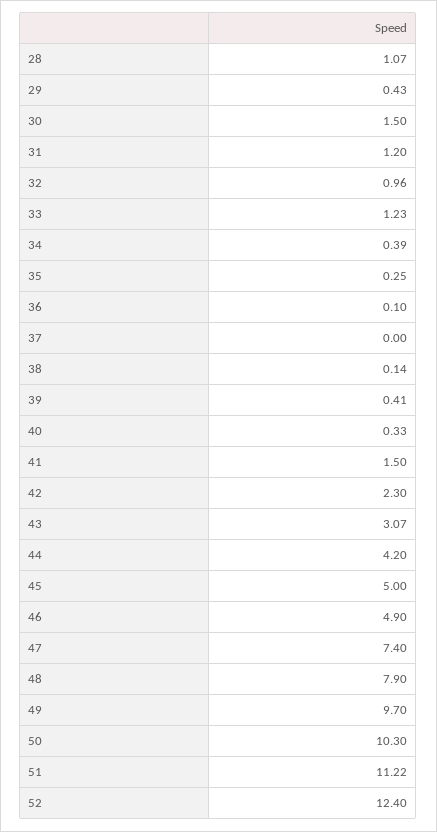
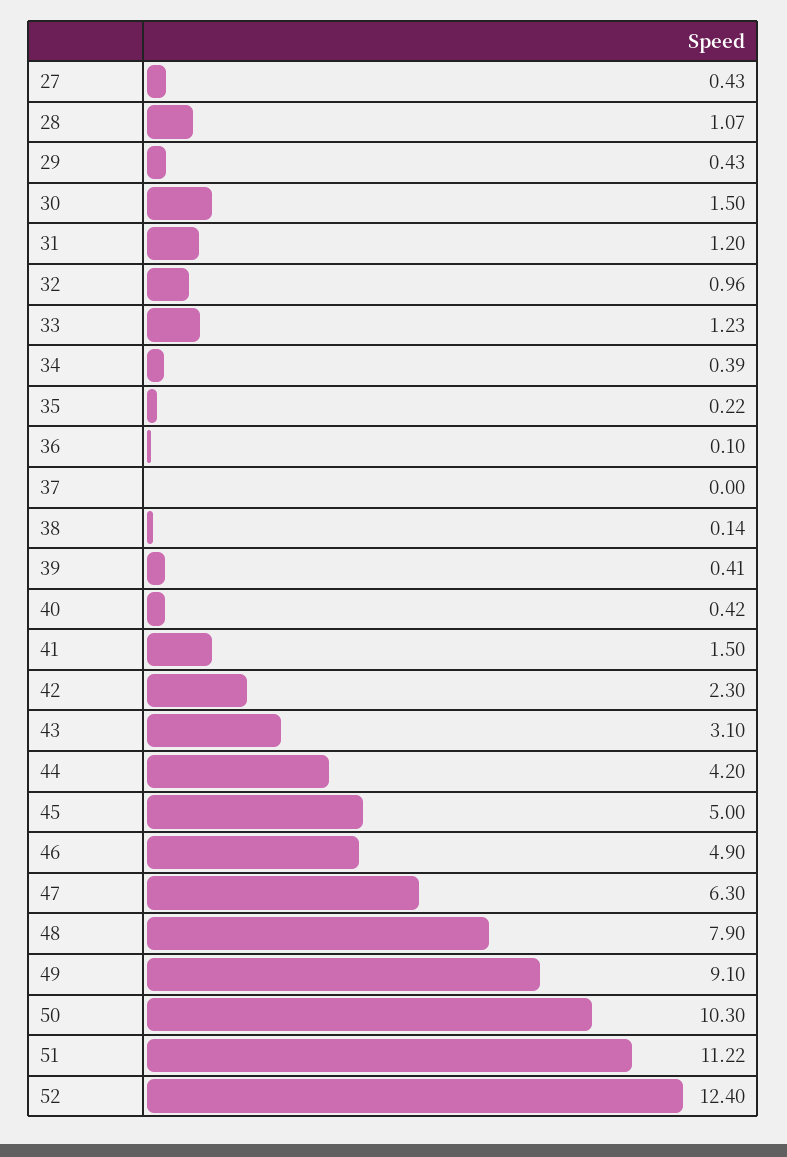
35: 0.25 -> 0.22
40: 0.33 -> 0.42
43: 3.07 -> 3.1
47: 7.4 -> 6.3
49: 9.7 -> 9.1
27: none -> 0.43

